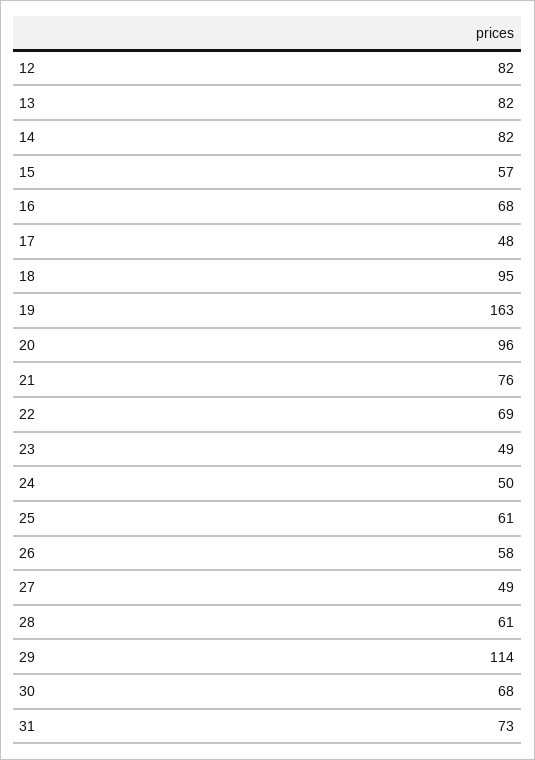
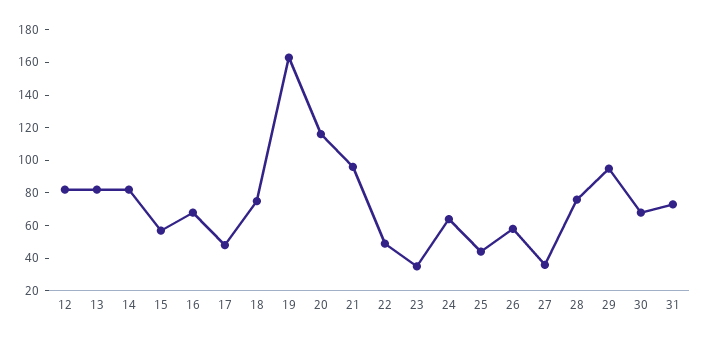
18: 95 -> 75
20: 96 -> 115
21: 76 -> 95
22: 69 -> 50
23: 49 -> 35
24: 50 -> 65
25: 61 -> 45
27: 49 -> 35
28: 61 -> 75
29: 114 -> 95

